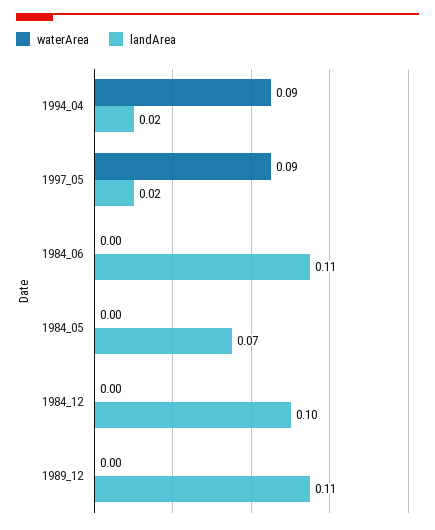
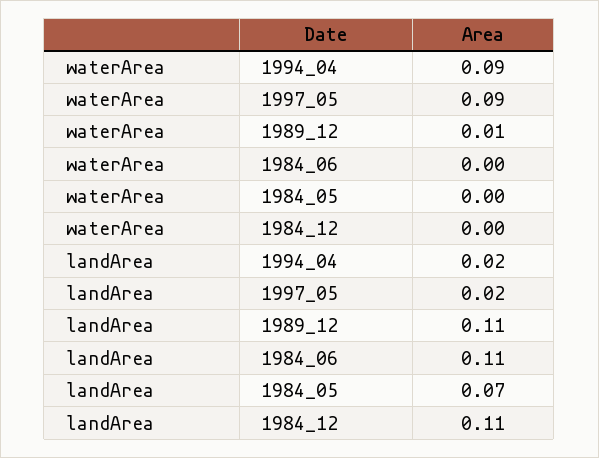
landArea, 1984_12: 0.1 -> 0.11
waterArea, 1989_12: 0 -> 0.01

